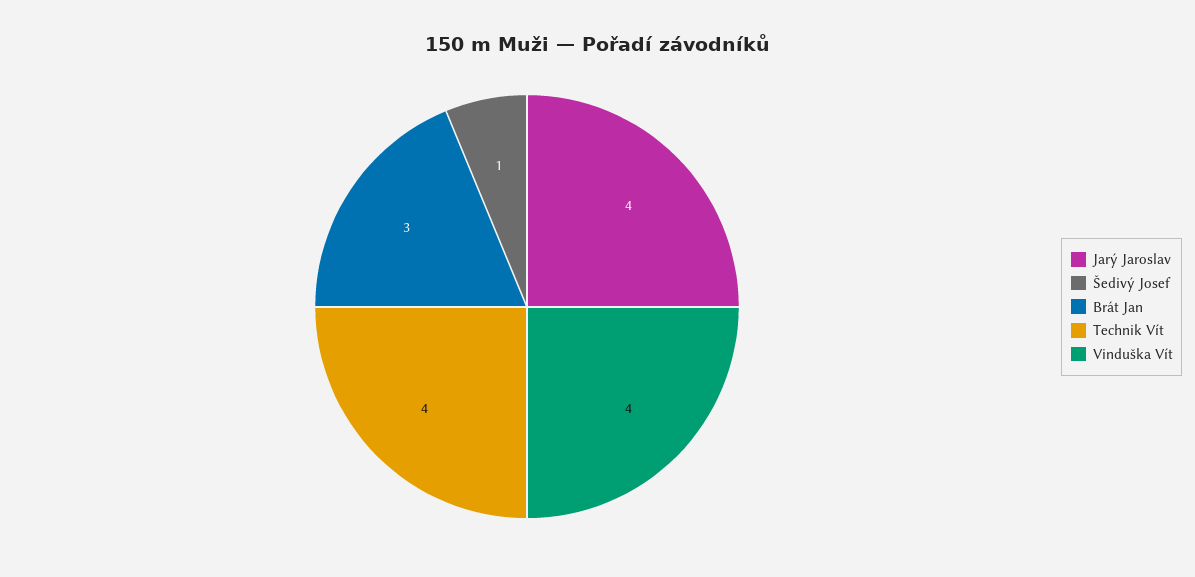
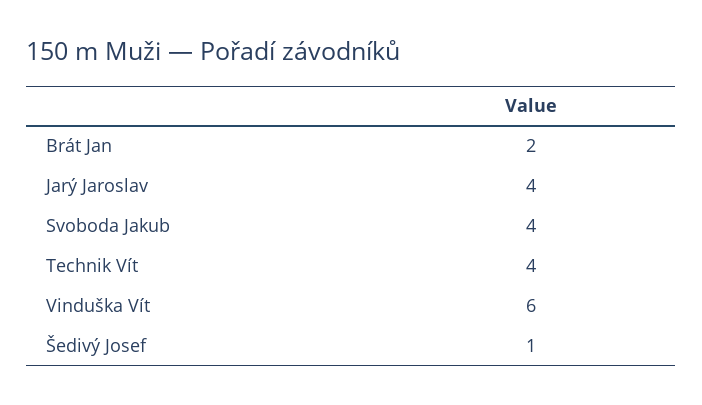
Brát Jan: 3 -> 2
Vinduška Vít: 4 -> 6
Svoboda Jakub: none -> 4

